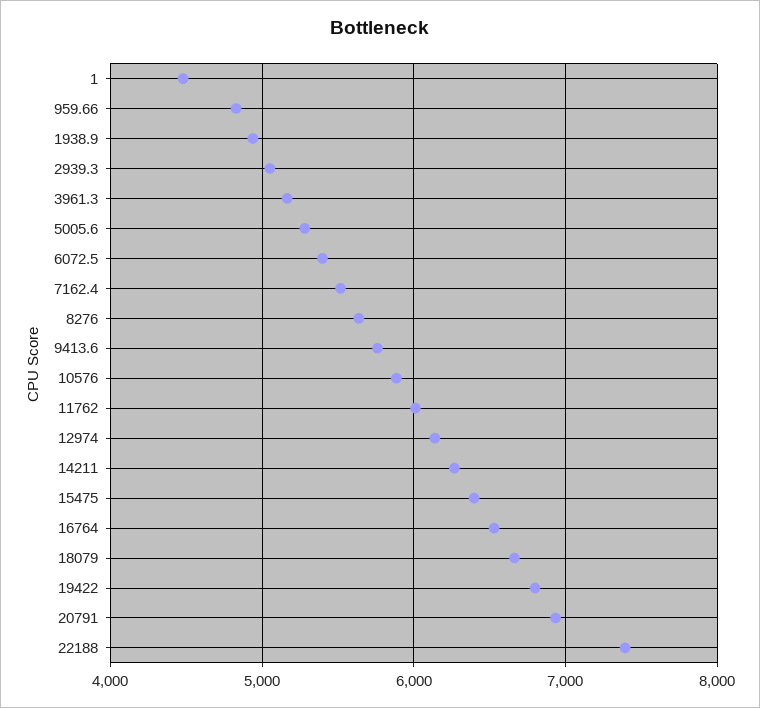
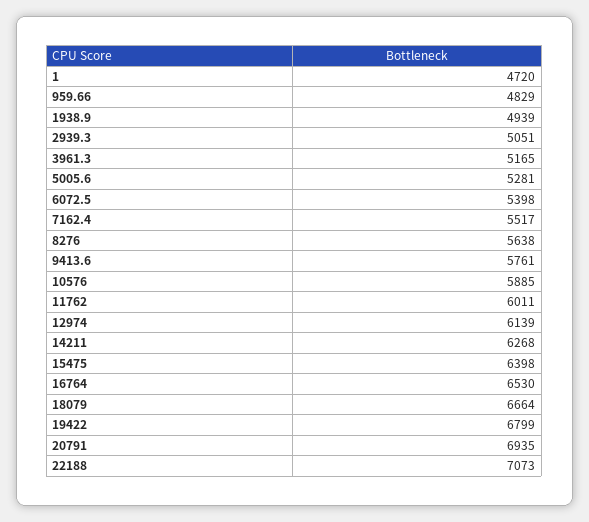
1: 4500 -> 4720
22188: 7400 -> 7073

